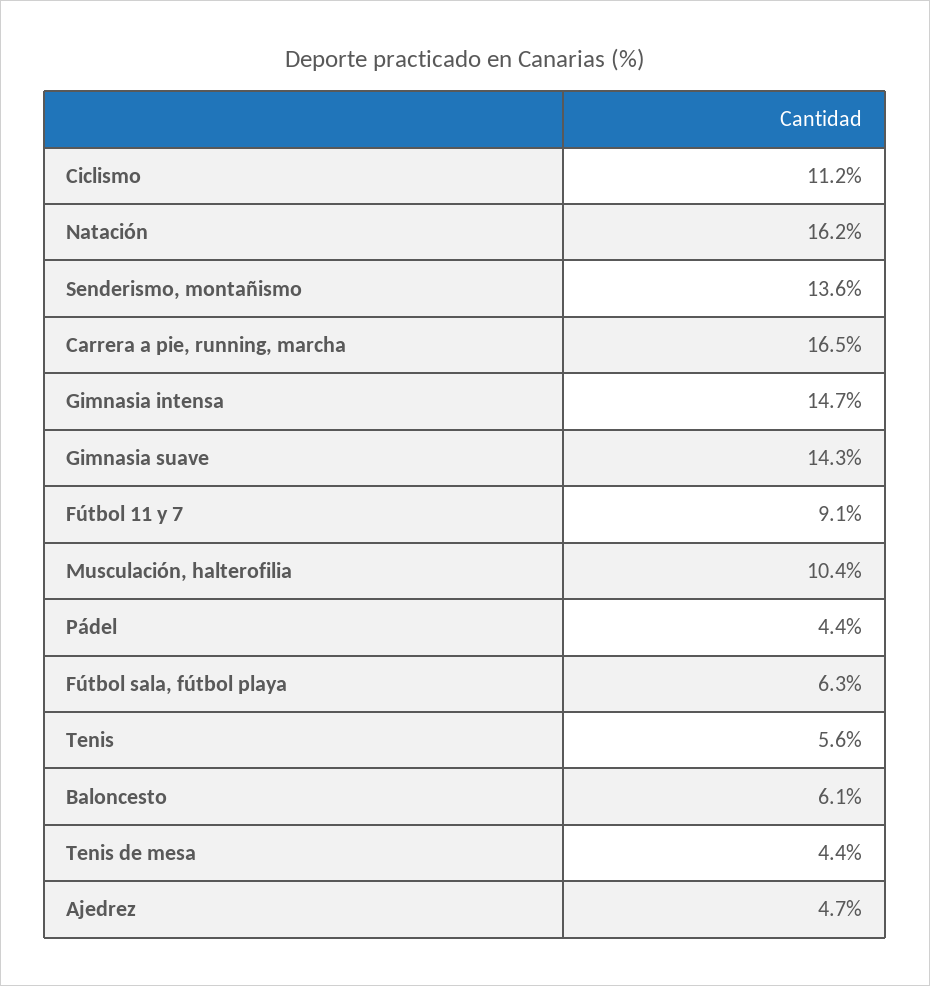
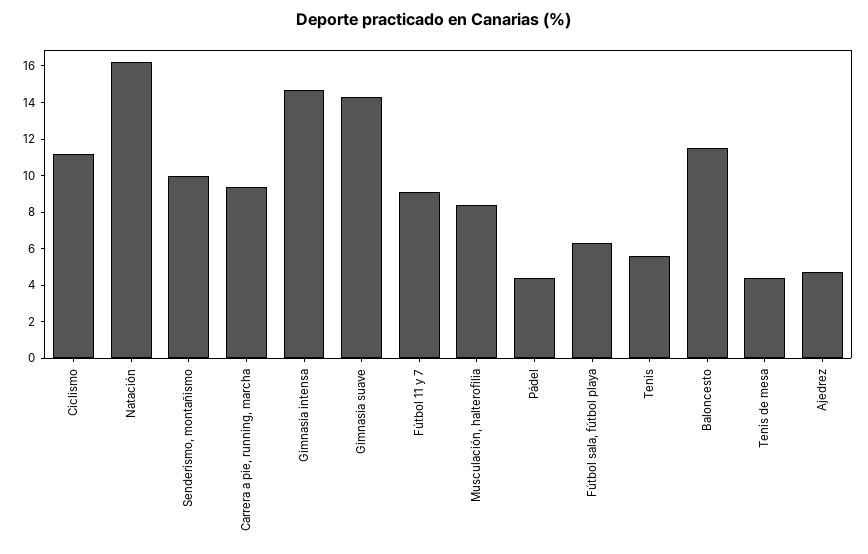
Senderismo, montañismo: 13.6 -> 10
Carrera a pie, running, marcha: 16.5 -> 9.5
Musculación, halterofilia: 10.4 -> 8.5
Baloncesto: 6.1 -> 11.5

